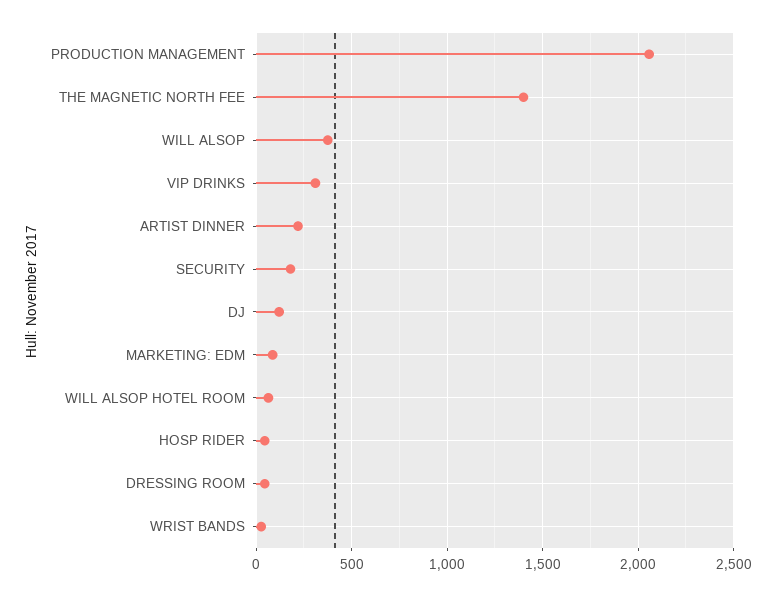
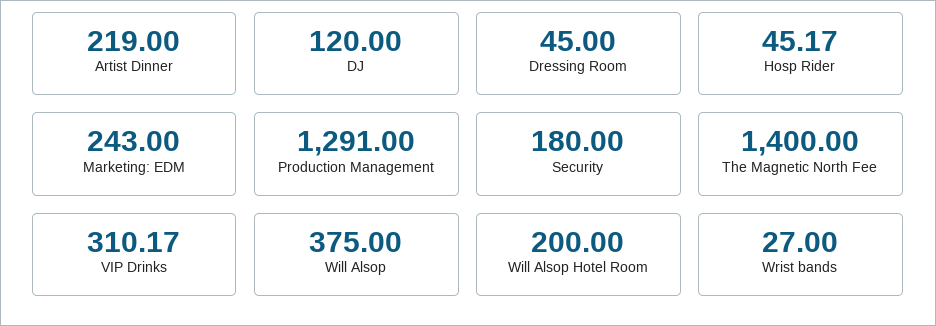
PRODUCTION MANAGEMENT: 2050 -> 1291
MARKETING: EDM: 100 -> 243
WILL ALSOP HOTEL ROOM: 50 -> 200

